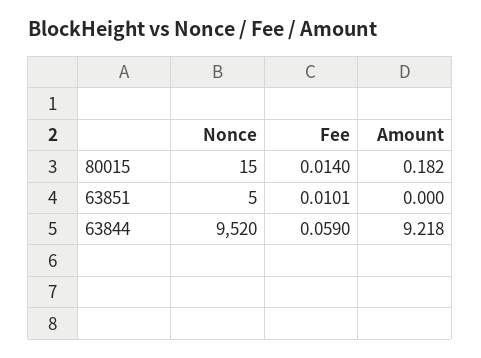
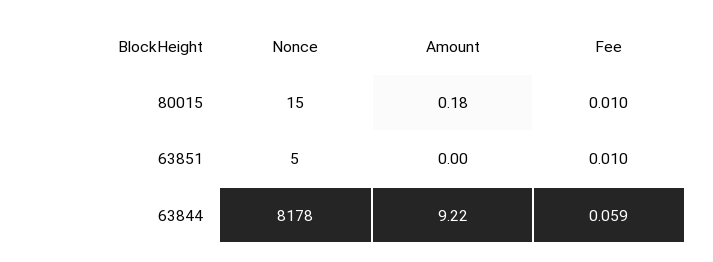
Fee, 80015: 0.014 -> 0.01
Nonce, 63844: 9520 -> 8178

